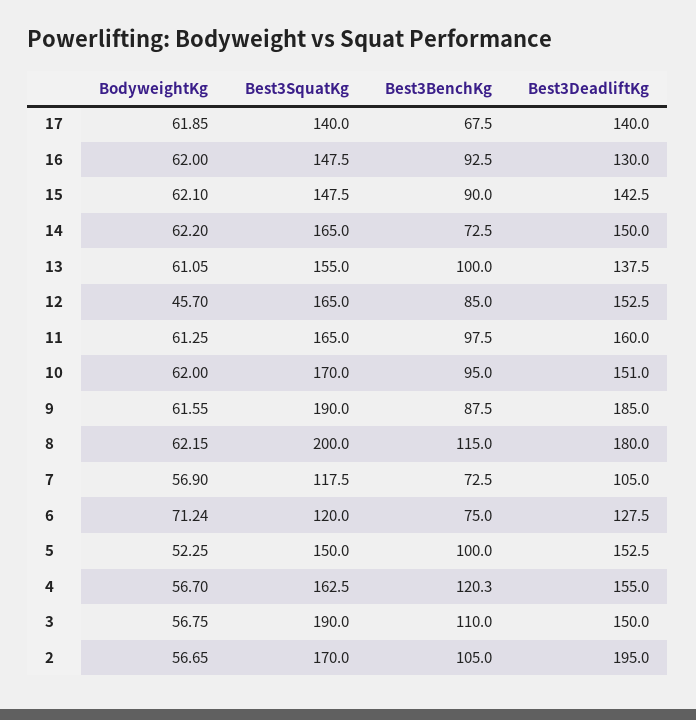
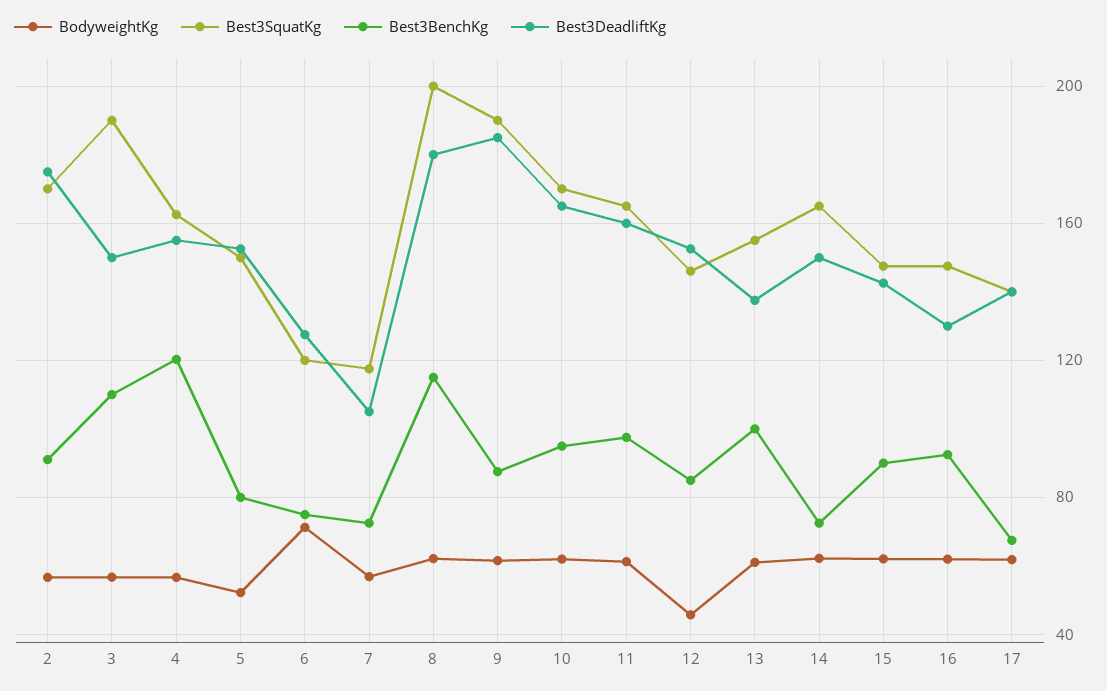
Best3SquatKg, 12: 165 -> 145
Best3DeadliftKg, 10: 151 -> 165
Best3BenchKg, 5: 100 -> 80
Best3BenchKg, 2: 105 -> 90
Best3DeadliftKg, 2: 195 -> 175

